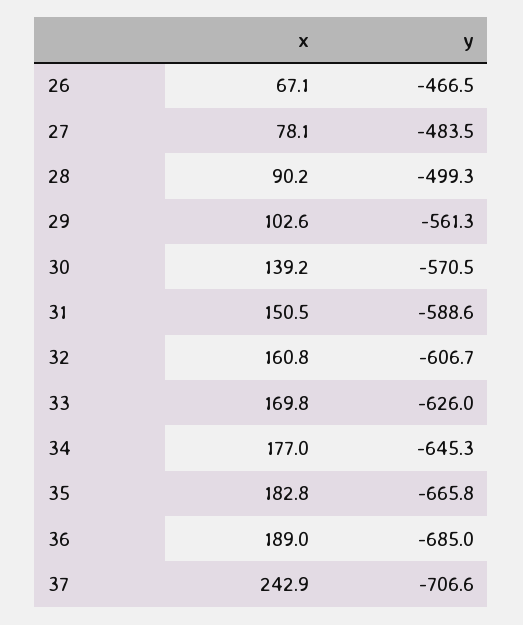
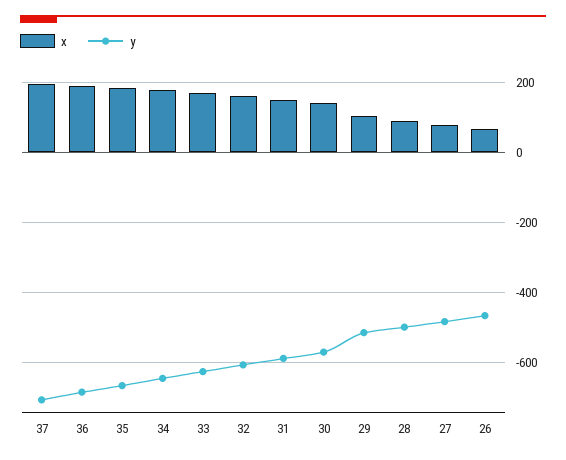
y, 29: -561.3 -> -520
x, 37: 242.9 -> 200

